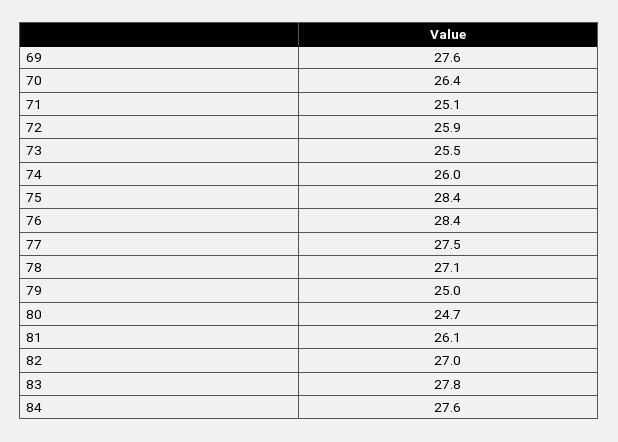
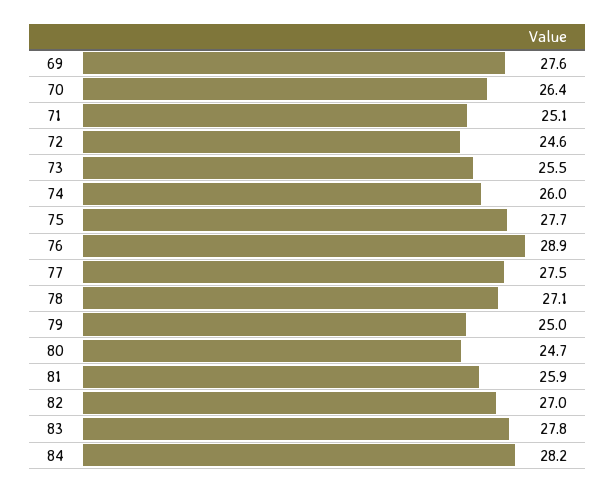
72: 25.9 -> 24.6
75: 28.4 -> 27.7
76: 28.4 -> 28.9
81: 26.1 -> 25.9
84: 27.6 -> 28.2

